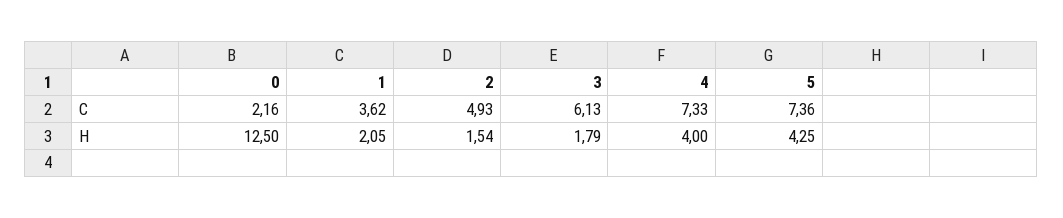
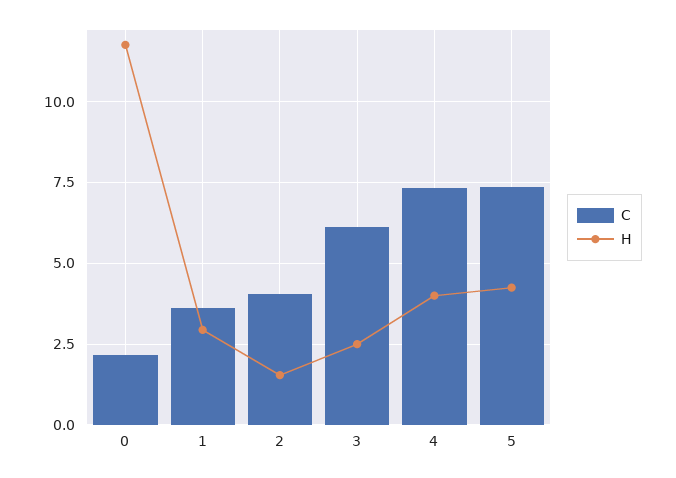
C, 2: 4.93 -> 4
H, 0: 12.5 -> 11.75
H, 1: 2.05 -> 3
H, 3: 1.79 -> 2.5

